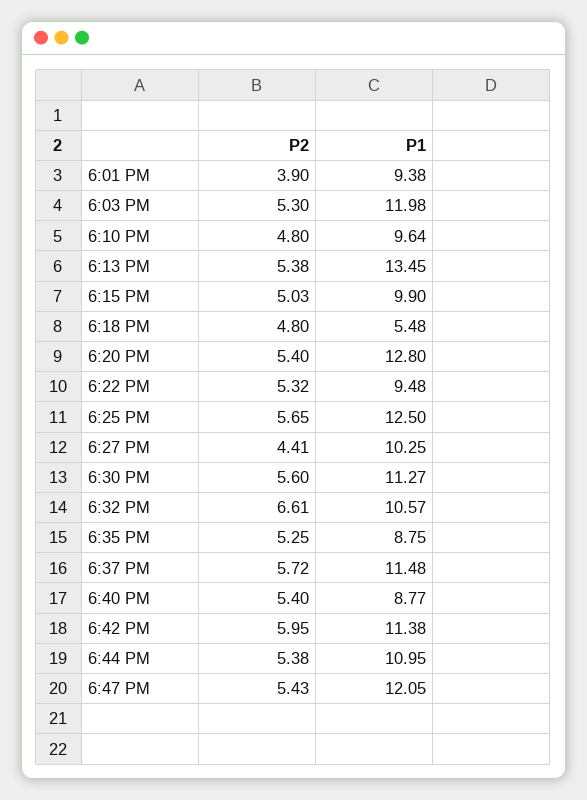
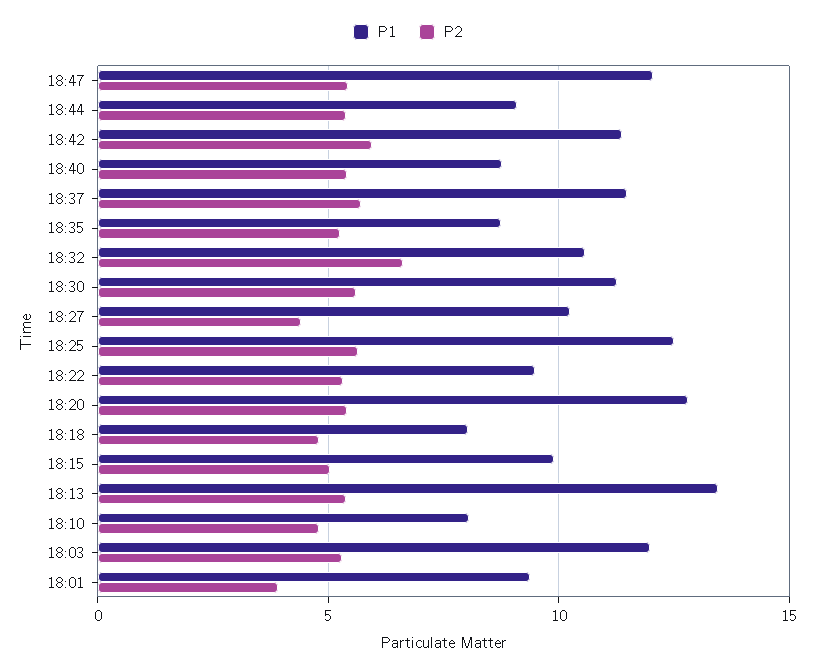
P1, 6:10 PM: 9.64 -> 8
P1, 6:18 PM: 5.48 -> 8
P1, 6:44 PM: 10.95 -> 9

